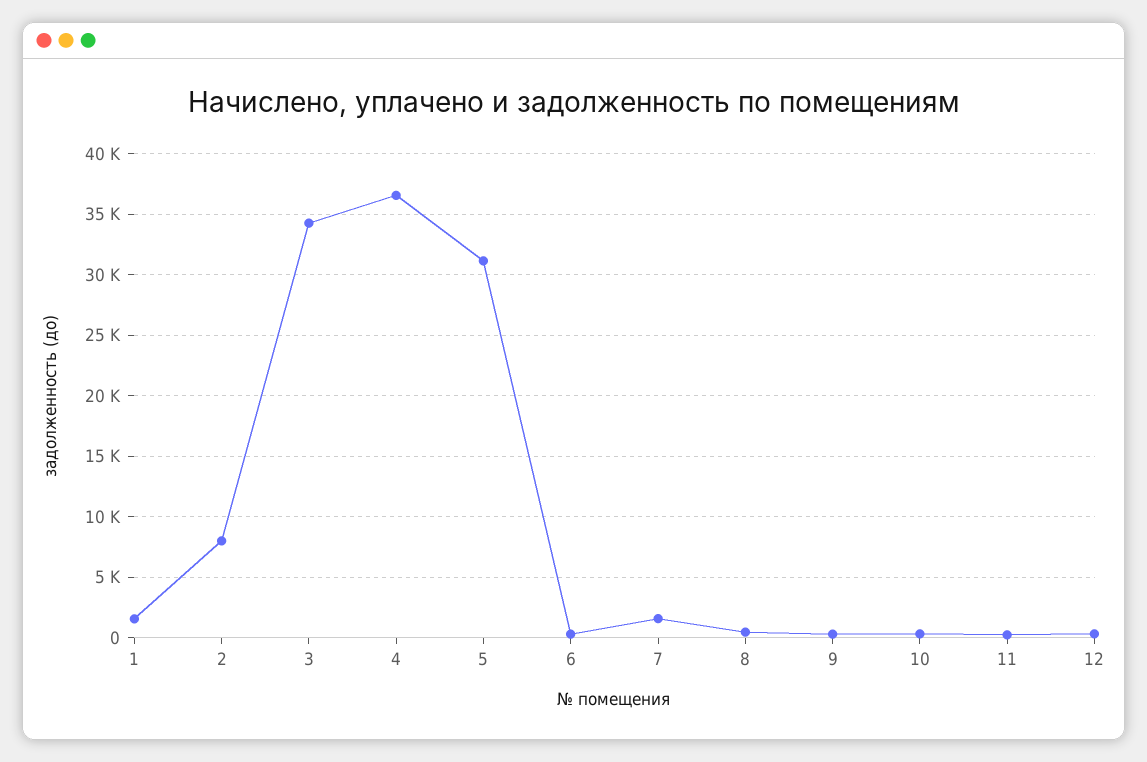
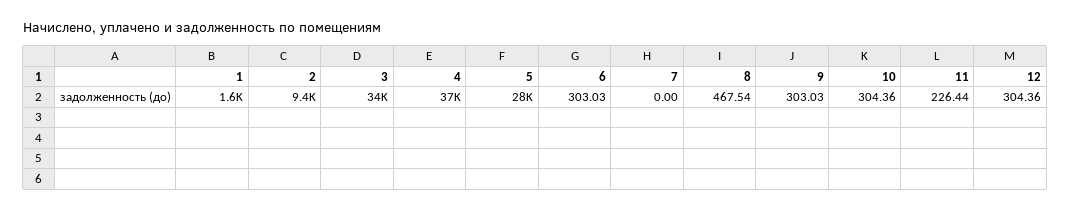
2: 8000 -> 9400
5: 31000 -> 28000
7: 1500 -> 0

